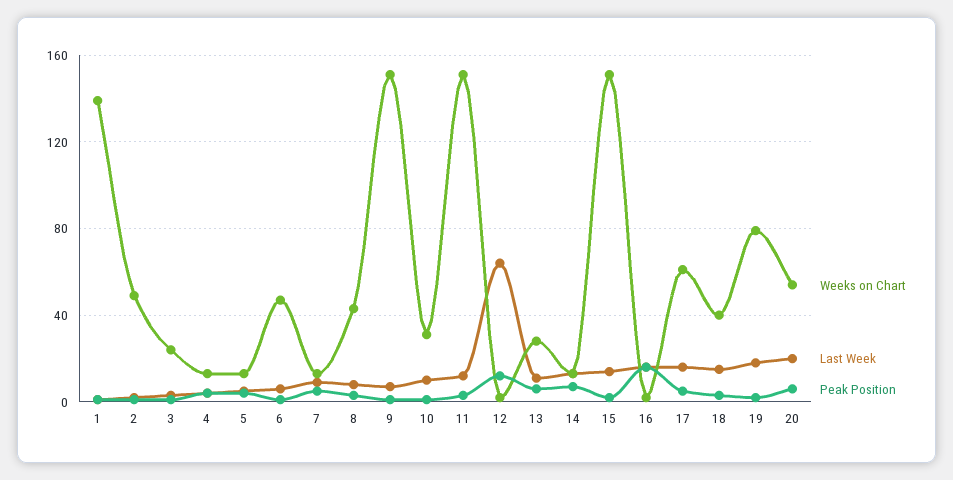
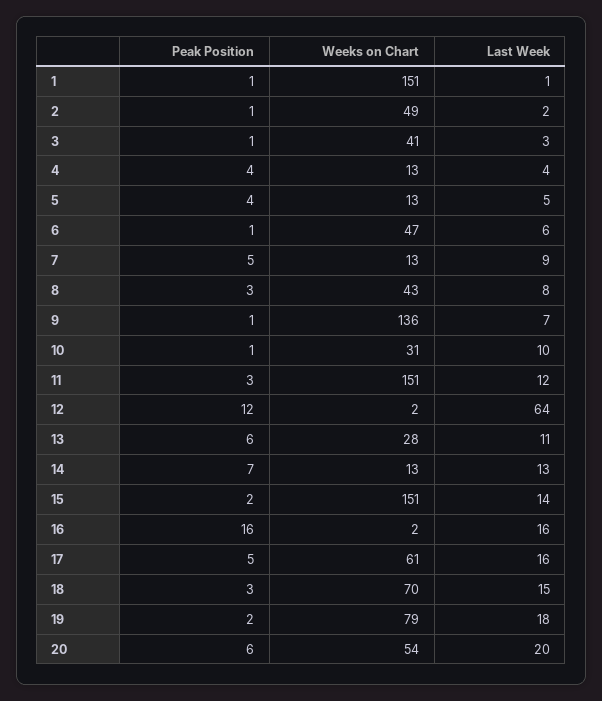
Weeks on Chart, 1: 140 -> 151
Weeks on Chart, 3: 25 -> 41
Weeks on Chart, 9: 150 -> 136
Weeks on Chart, 18: 40 -> 70

